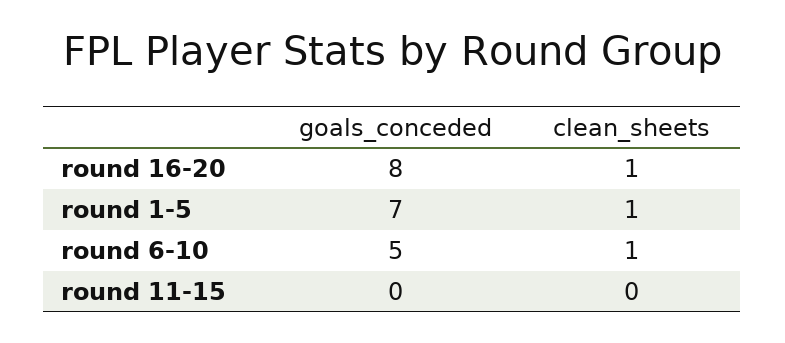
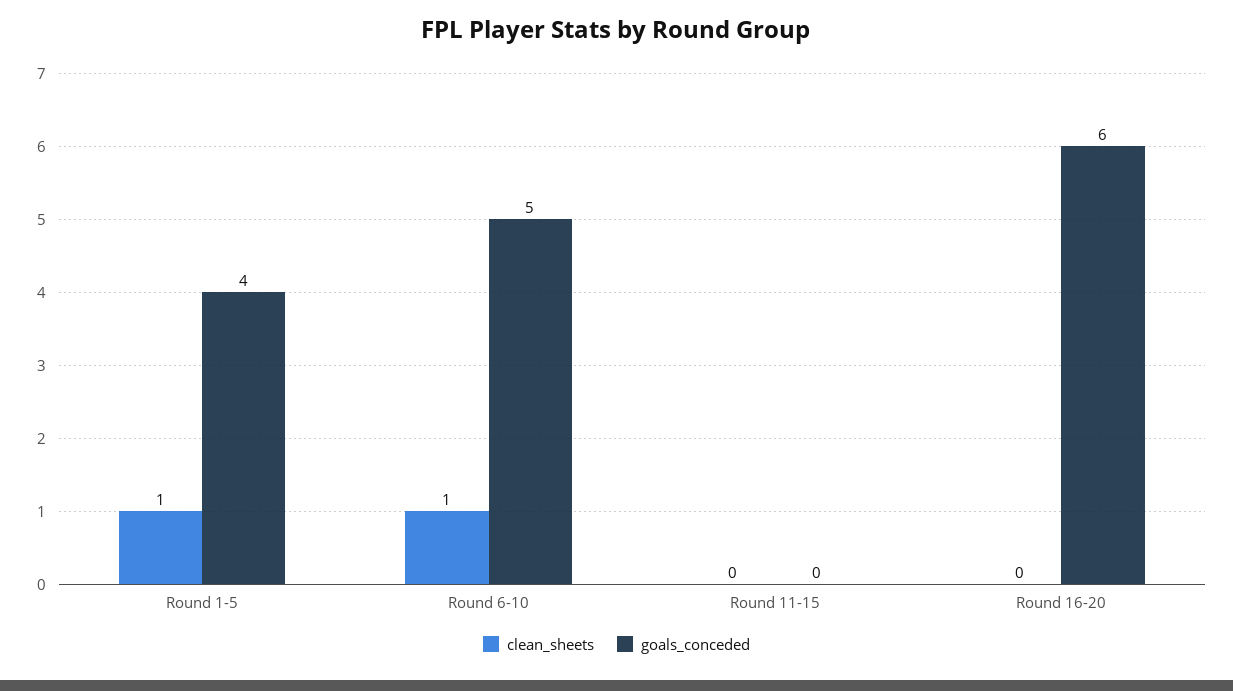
goals_conceded, round 16-20: 8 -> 6
clean_sheets, round 16-20: 1 -> 0
goals_conceded, round 1-5: 7 -> 4

